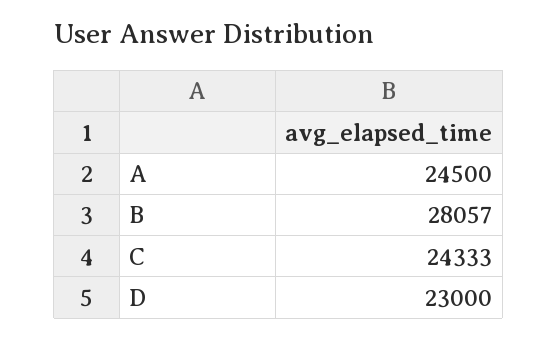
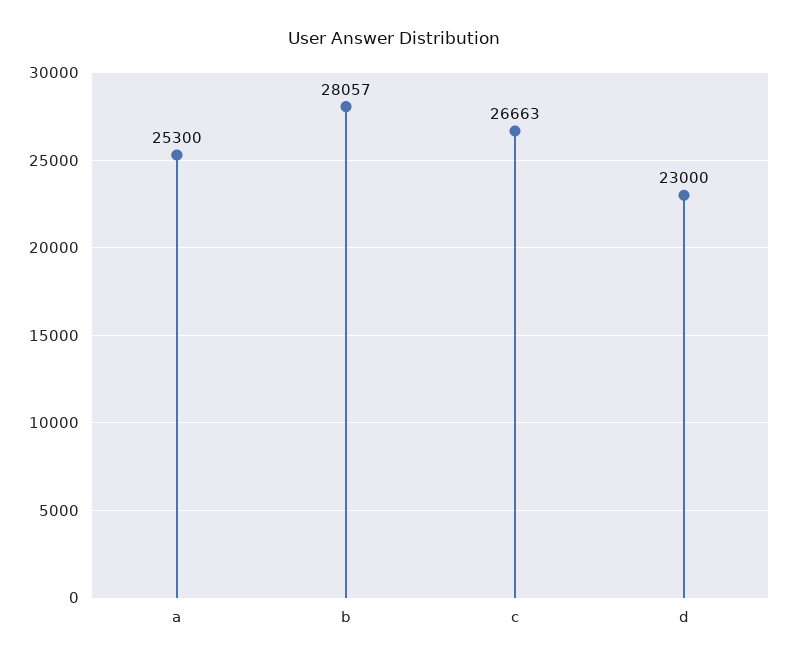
A: 24500 -> 25300
C: 24333 -> 26663

